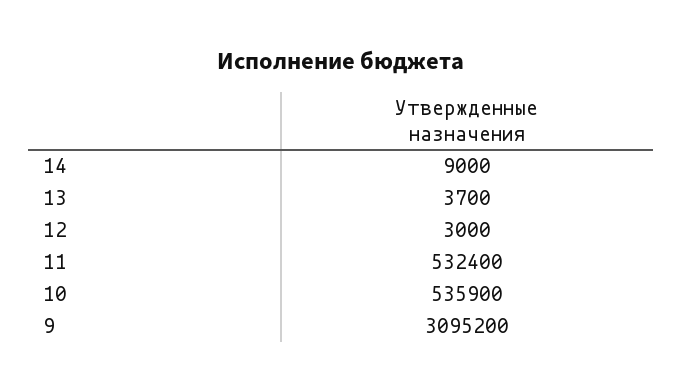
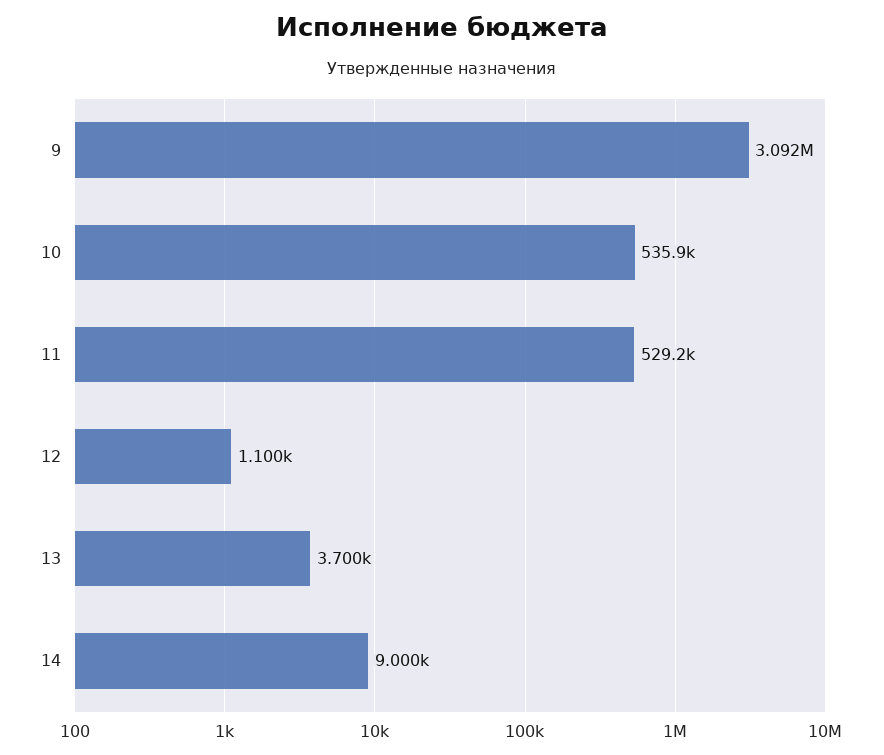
12: 3000 -> 1100
11: 532400 -> 529200
9: 3095200 -> 3092000

